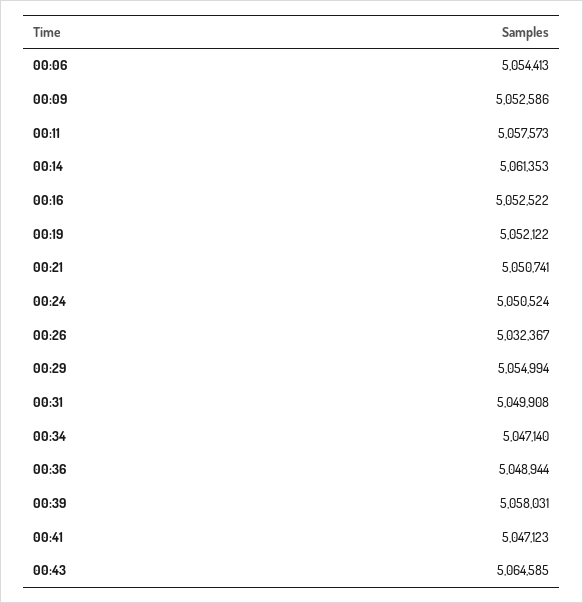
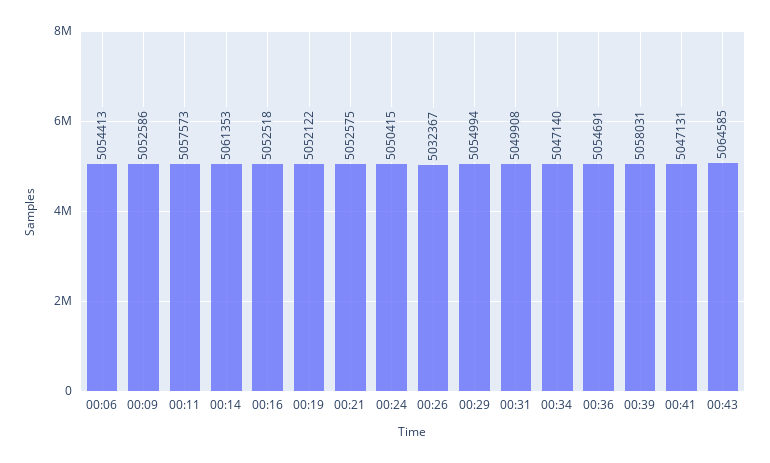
00:16: 5052522 -> 5052518
00:21: 5050741 -> 5052575
00:24: 5050524 -> 5050415
00:36: 5048944 -> 5054691
00:41: 5047123 -> 5047131

